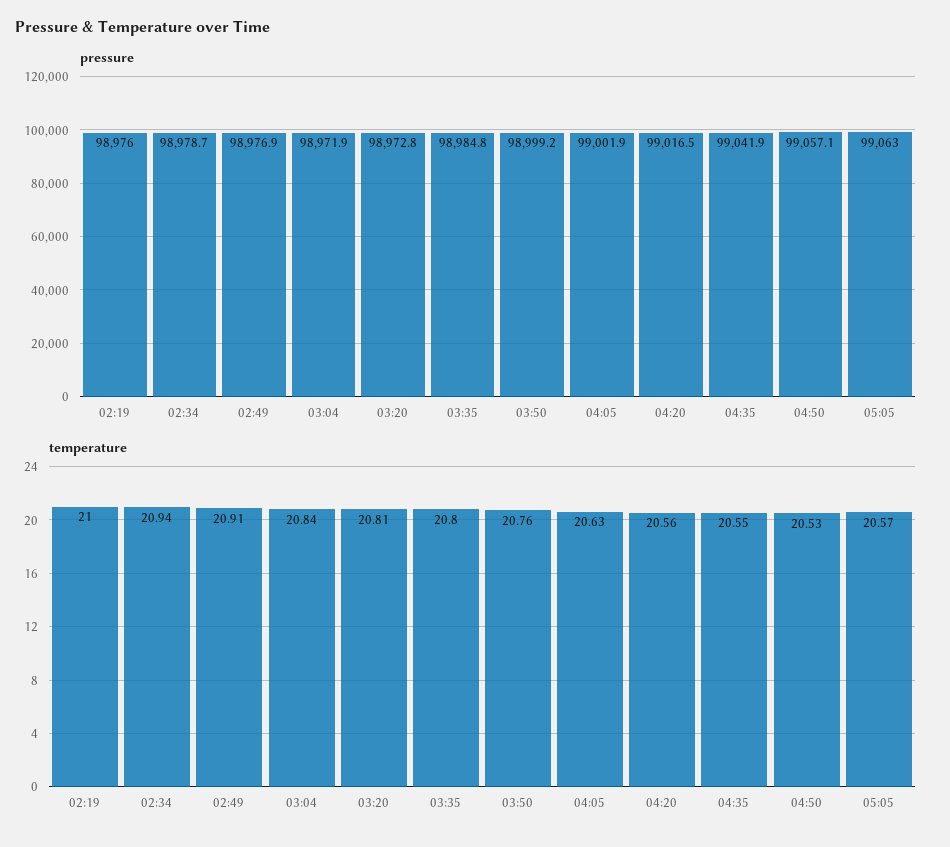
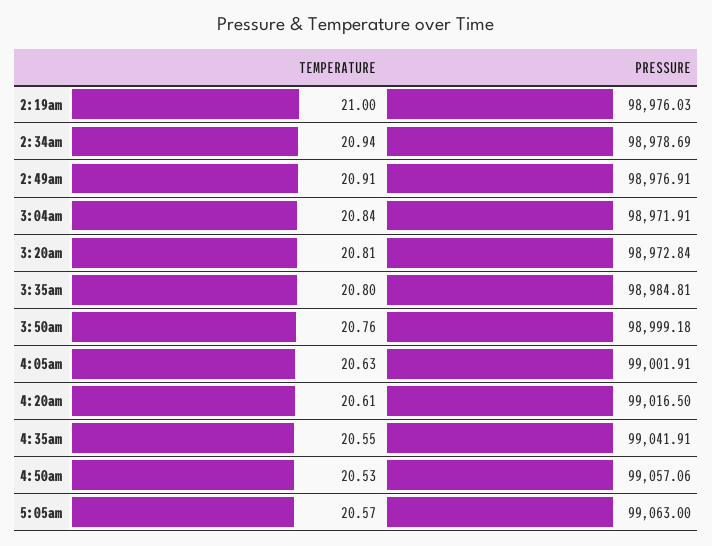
temperature, 04:20: 20.56 -> 20.61

